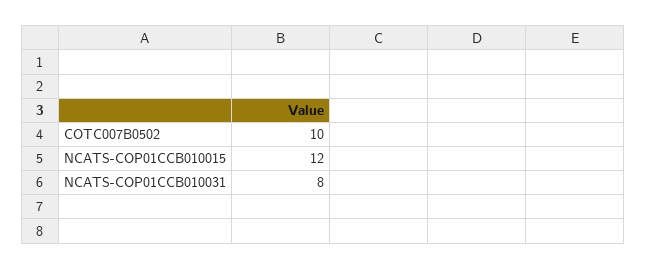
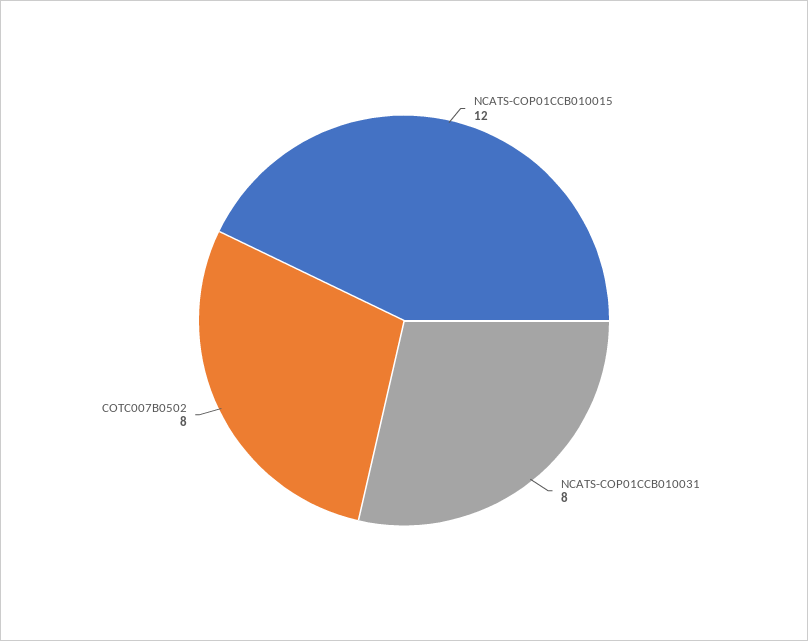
COTC007B0502: 10 -> 8

